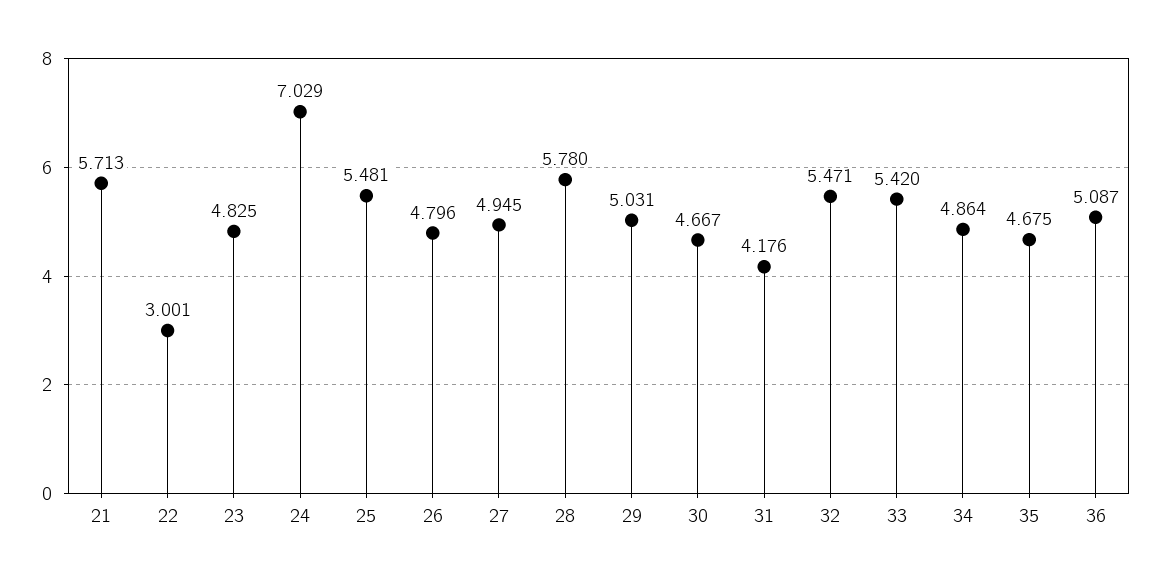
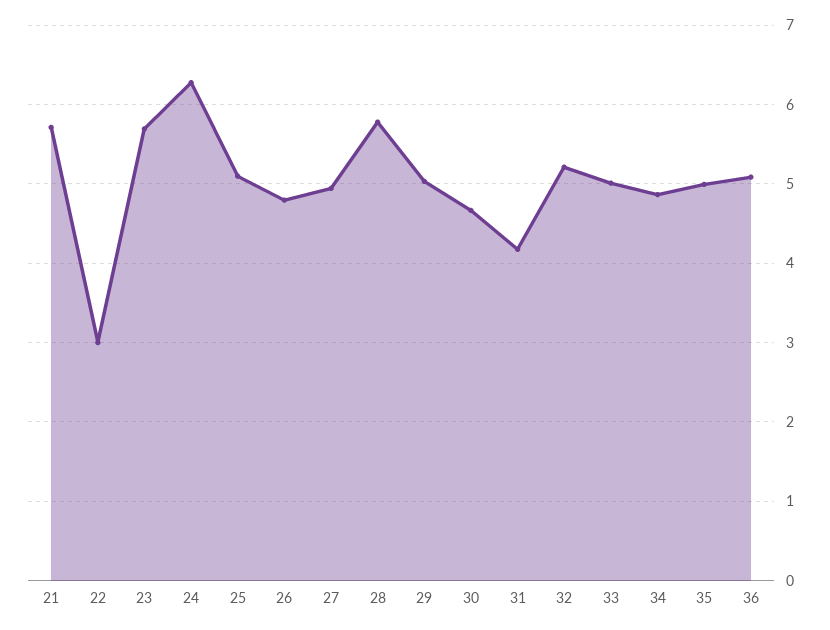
23: 4.825 -> 5.7
24: 7.029 -> 6.3
25: 5.481 -> 5.1
32: 5.471 -> 5.2
33: 5.42 -> 5
35: 4.675 -> 5

